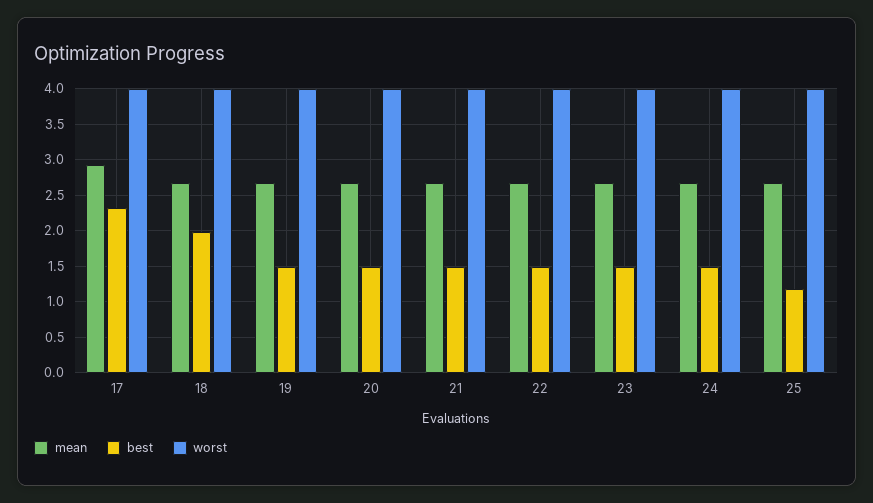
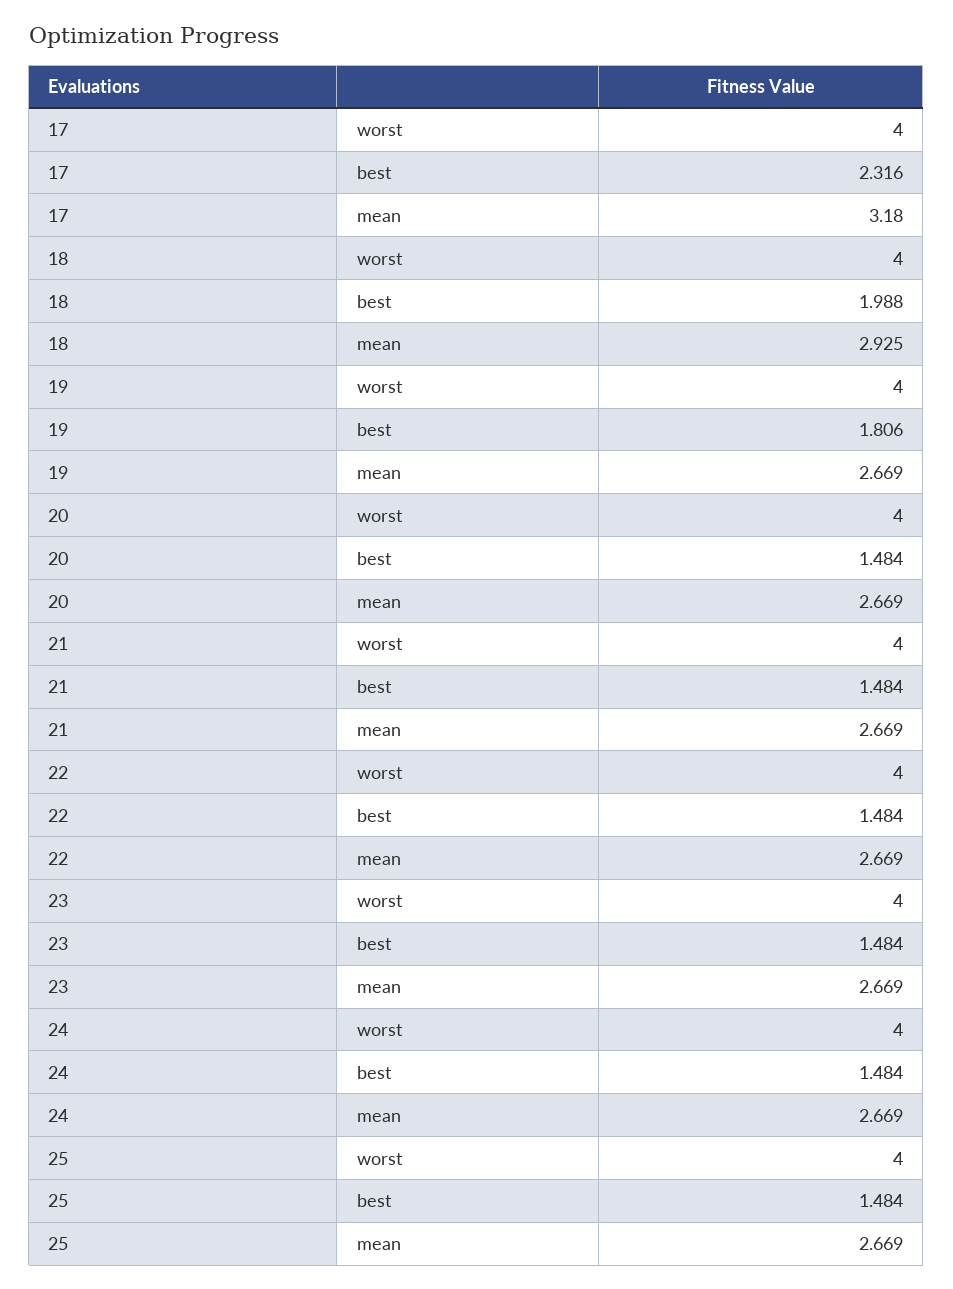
mean, 17: 2.9 -> 3.18
mean, 18: 2.7 -> 2.925
best, 19: 1.5 -> 1.806
best, 25: 1.2 -> 1.484

